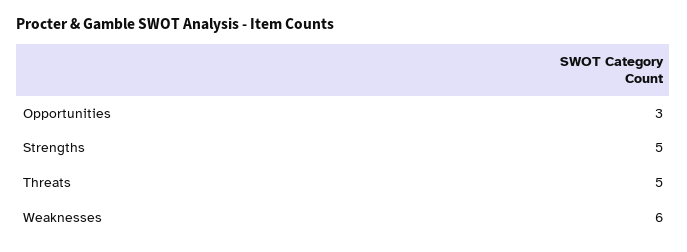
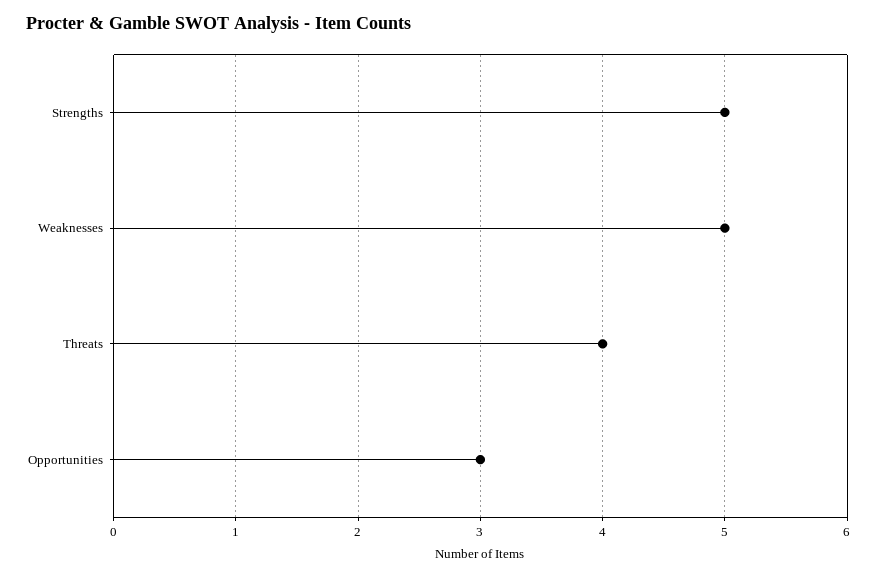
Threats: 5 -> 4
Weaknesses: 6 -> 5

